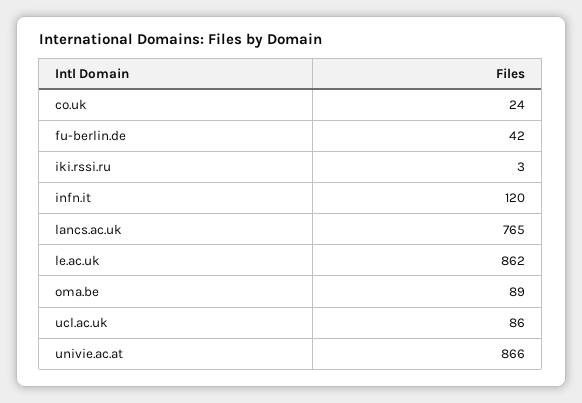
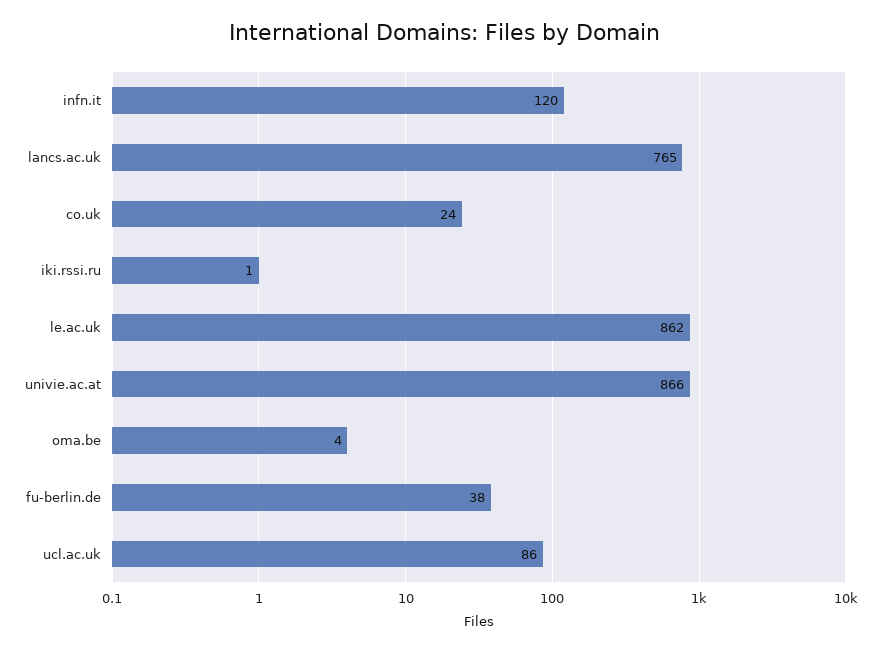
fu-berlin.de: 42 -> 38
iki.rssi.ru: 3 -> 1
oma.be: 89 -> 4

